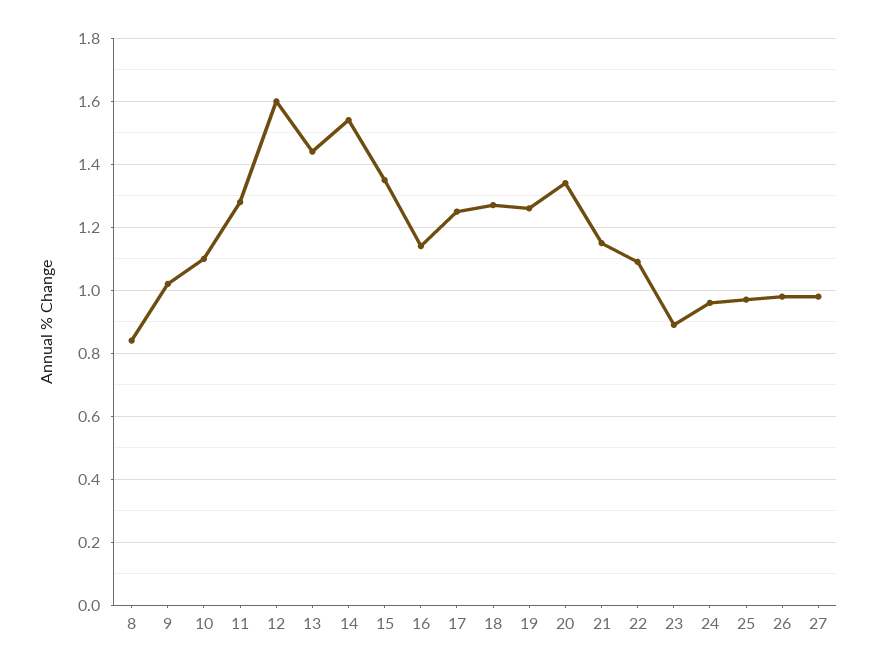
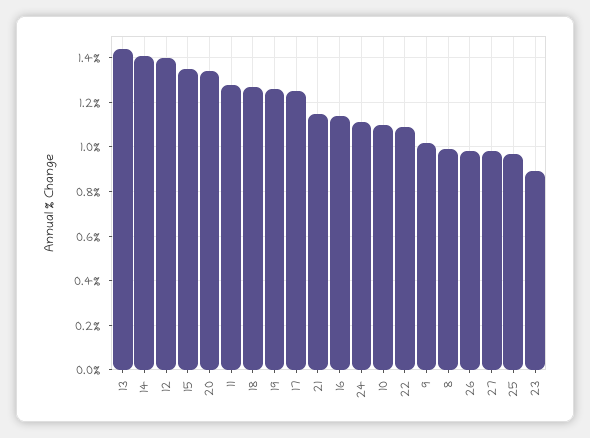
8: 0.85 -> 1
12: 1.6 -> 1.4
14: 1.55 -> 1.4
24: 0.95 -> 1.1

